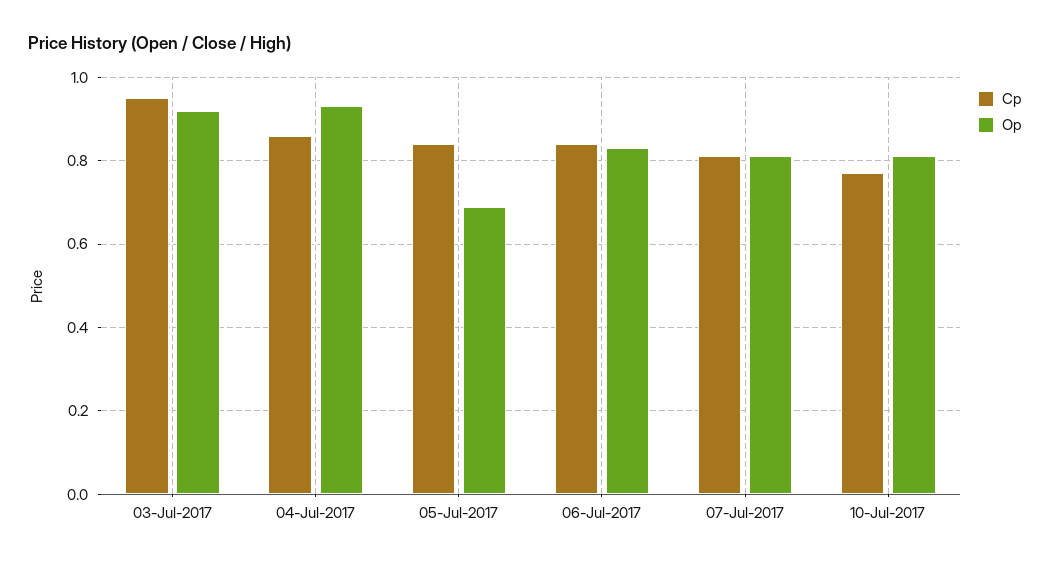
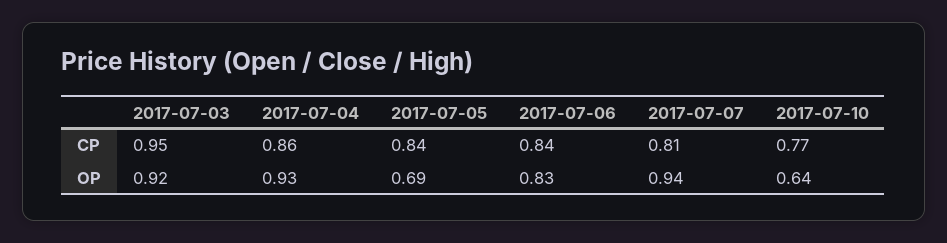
Op, 07-Jul-2017: 0.8 -> 0.94
Op, 10-Jul-2017: 0.8 -> 0.64

